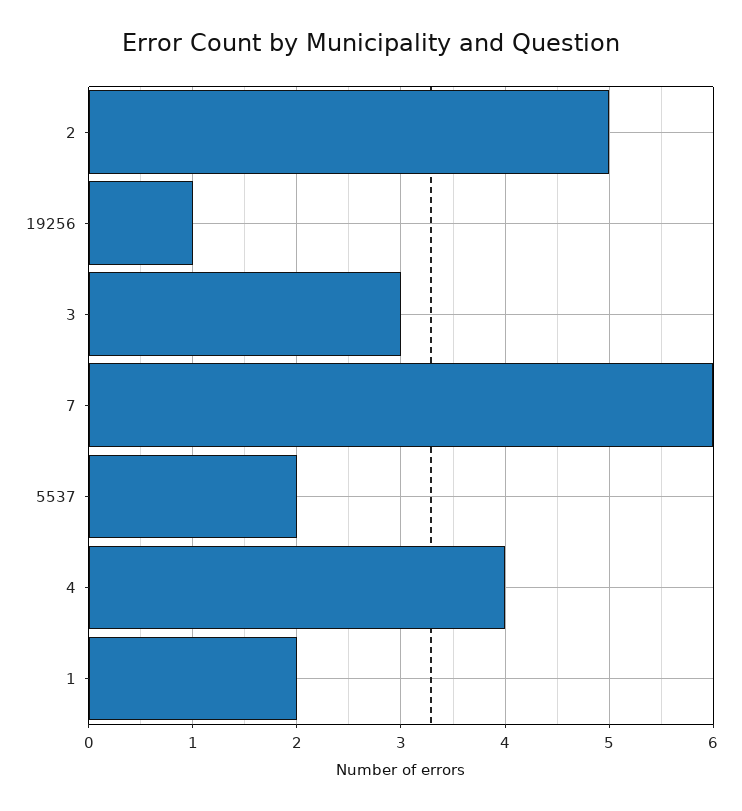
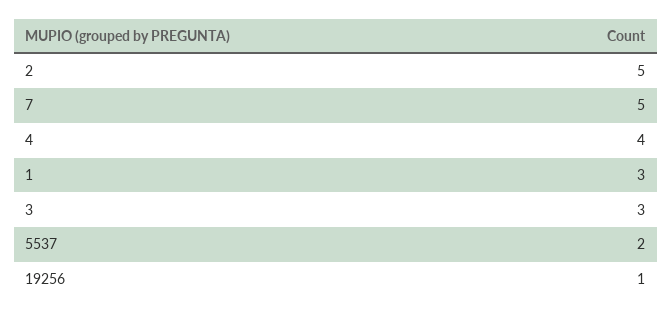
7: 6 -> 5
1: 2 -> 3

